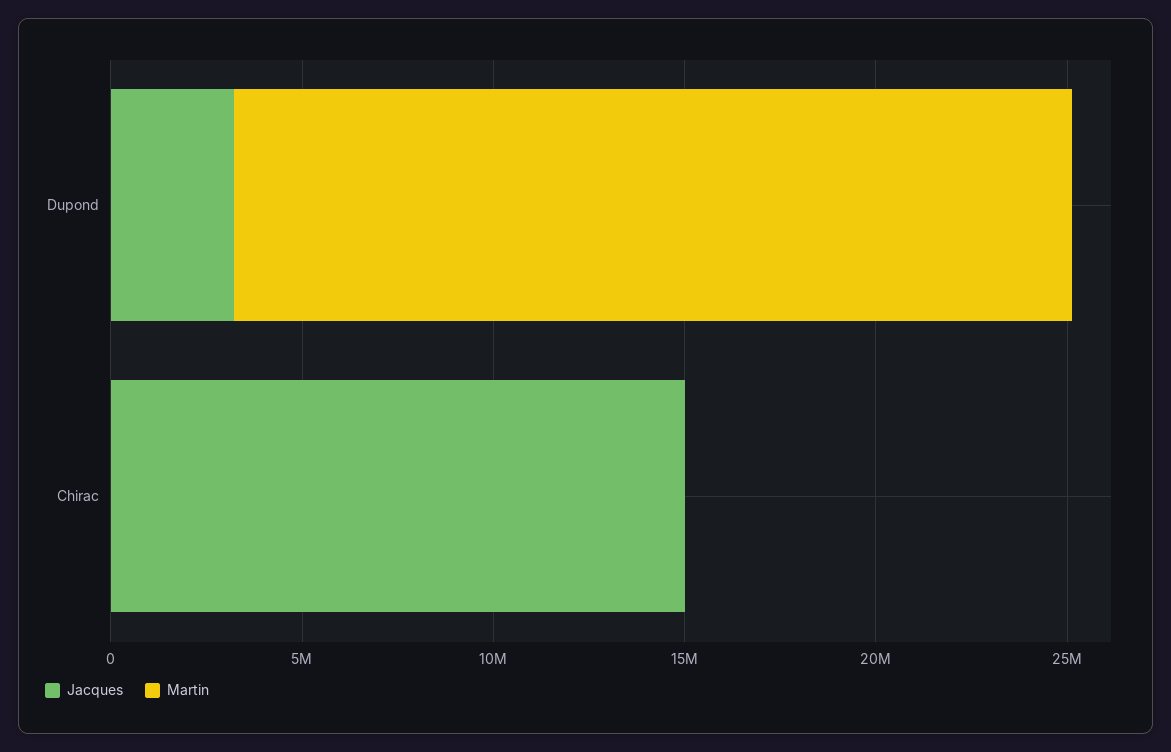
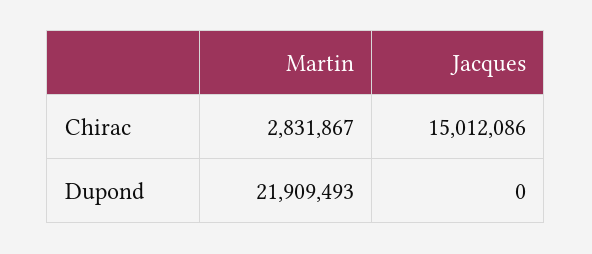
Jacques, Dupond: 3000000 -> 0
Martin, Chirac: 0 -> 2831867

